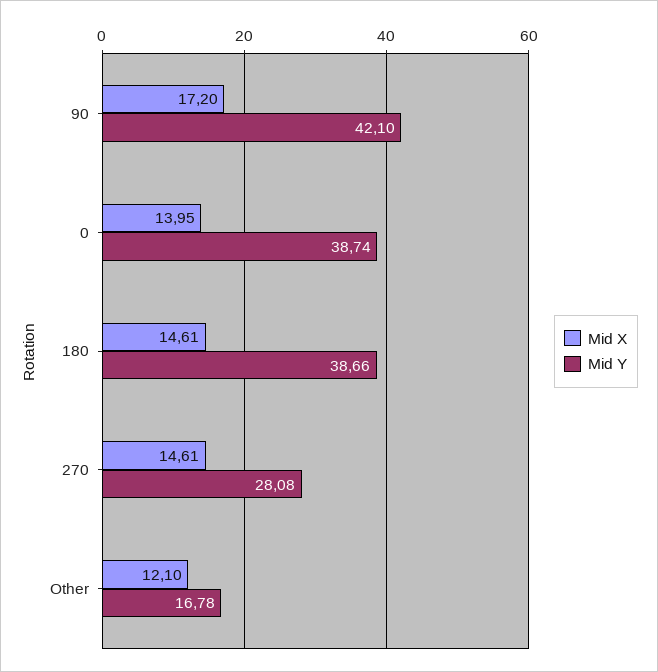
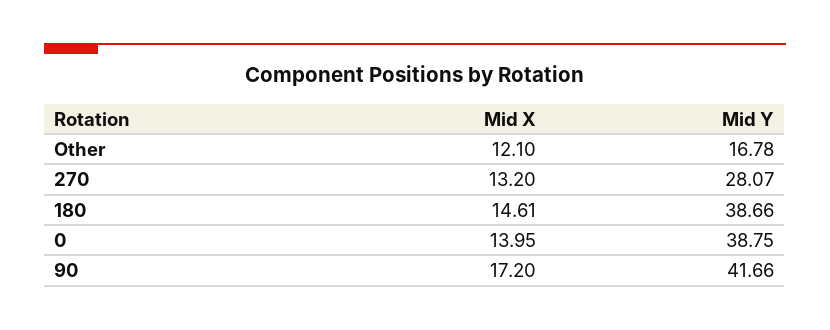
Mid Y, 90: 42.1 -> 41.66
Mid Y, 0: 38.74 -> 38.75
Mid X, 270: 14.61 -> 13.2
Mid Y, 270: 28.08 -> 28.07

